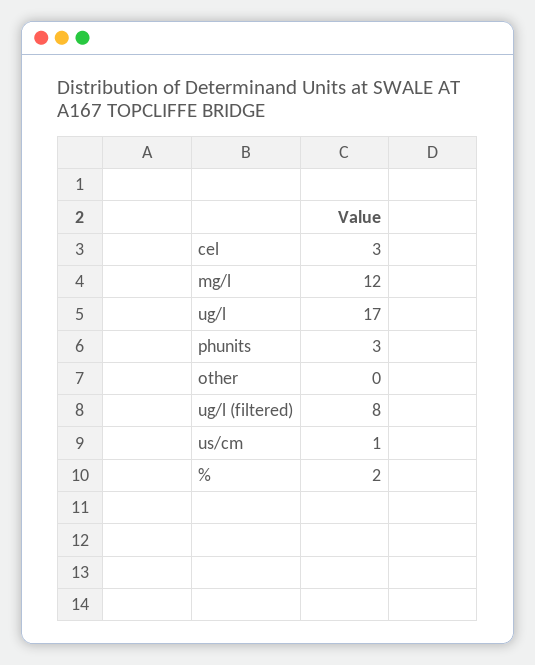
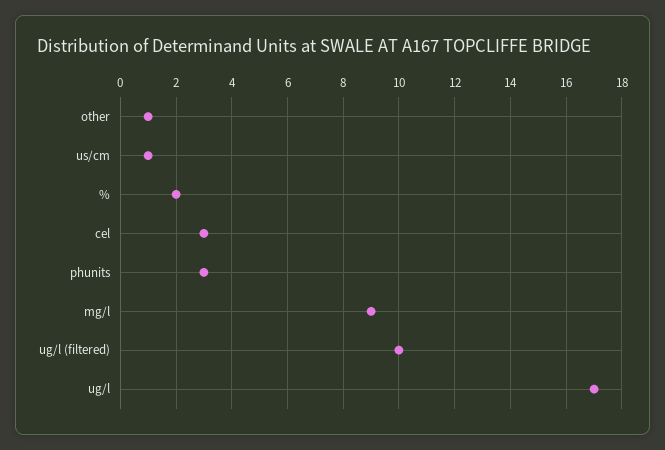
mg/l: 12 -> 9
other: 0 -> 1
ug/l (filtered): 8 -> 10

